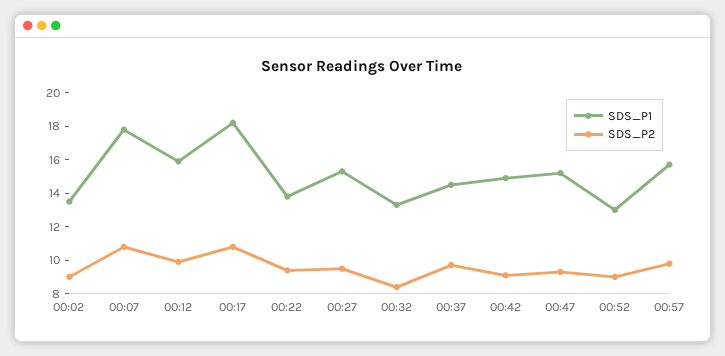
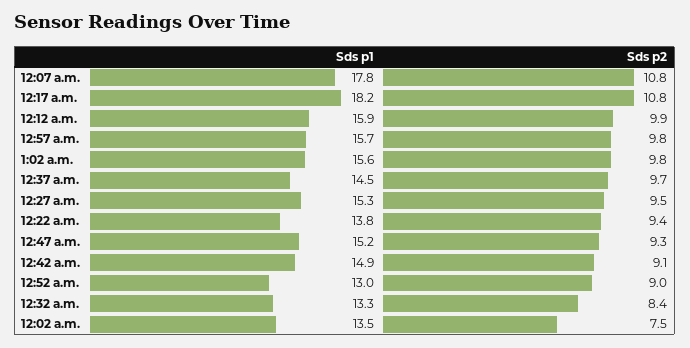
SDS_P2, 00:02: 9 -> 7.5
SDS_P1, 1:02 a.m.: none -> 15.6
SDS_P2, 1:02 a.m.: none -> 9.8

